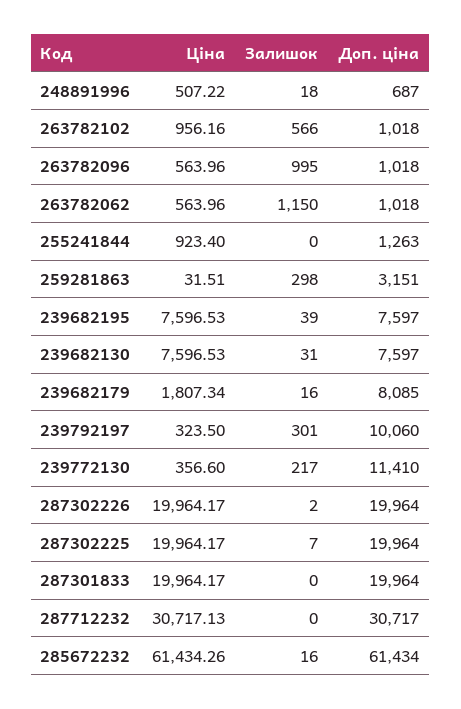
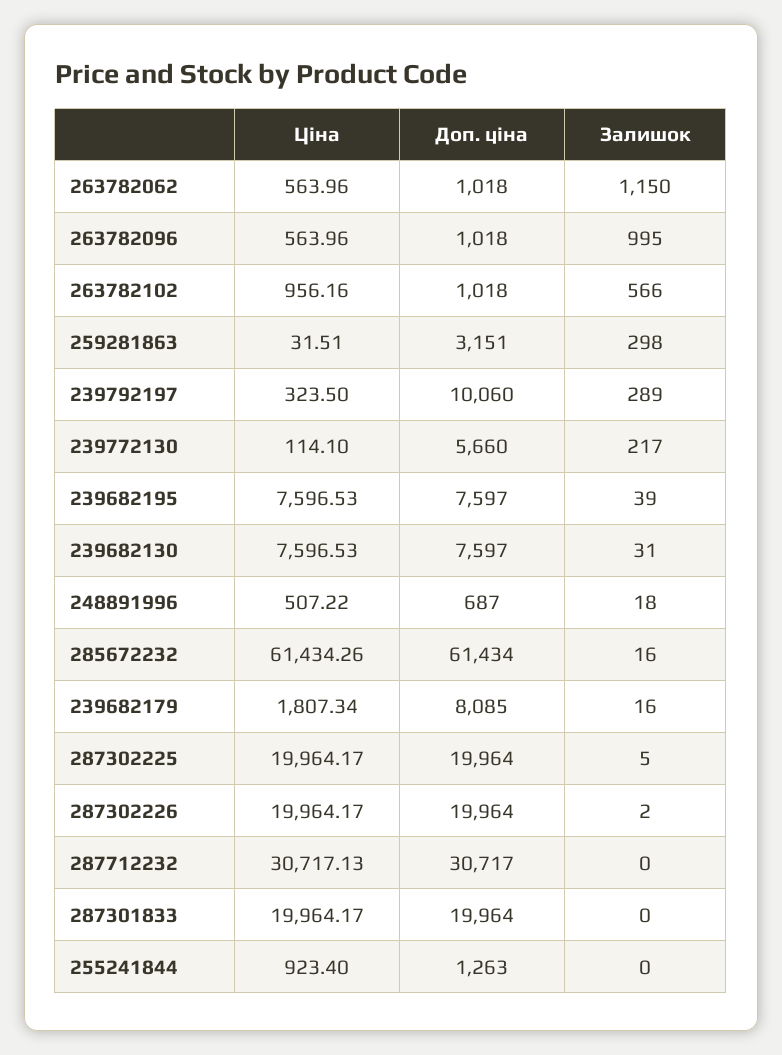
Залишок, 239792197: 301 -> 289
Ціна, 239772130: 356.6 -> 114.1
Доп. ціна, 239772130: 11410 -> 5660
Залишок, 287302225: 7 -> 5

